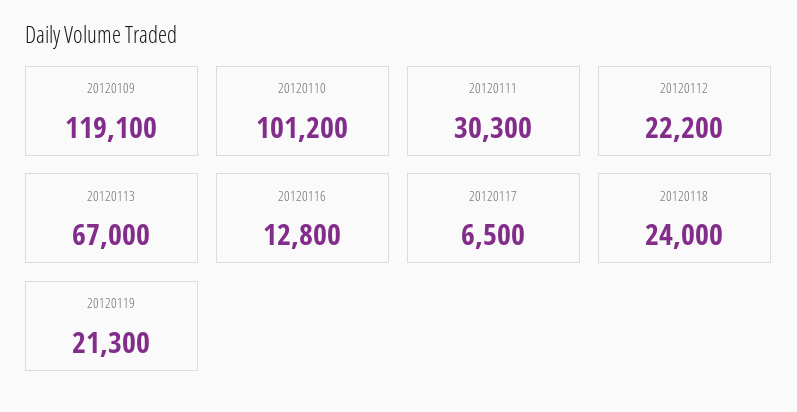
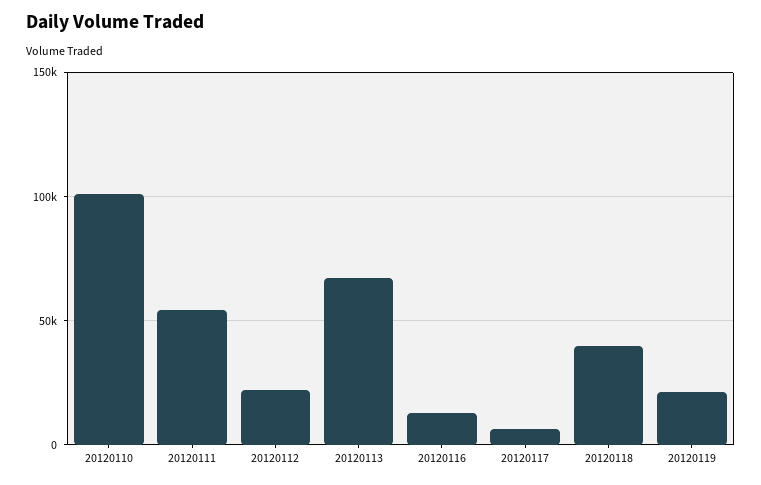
20120109: 119100 -> none
20120111: 30300 -> 55000
20120118: 24000 -> 40000

